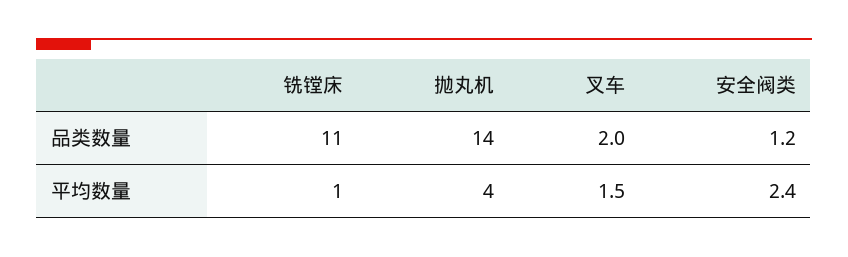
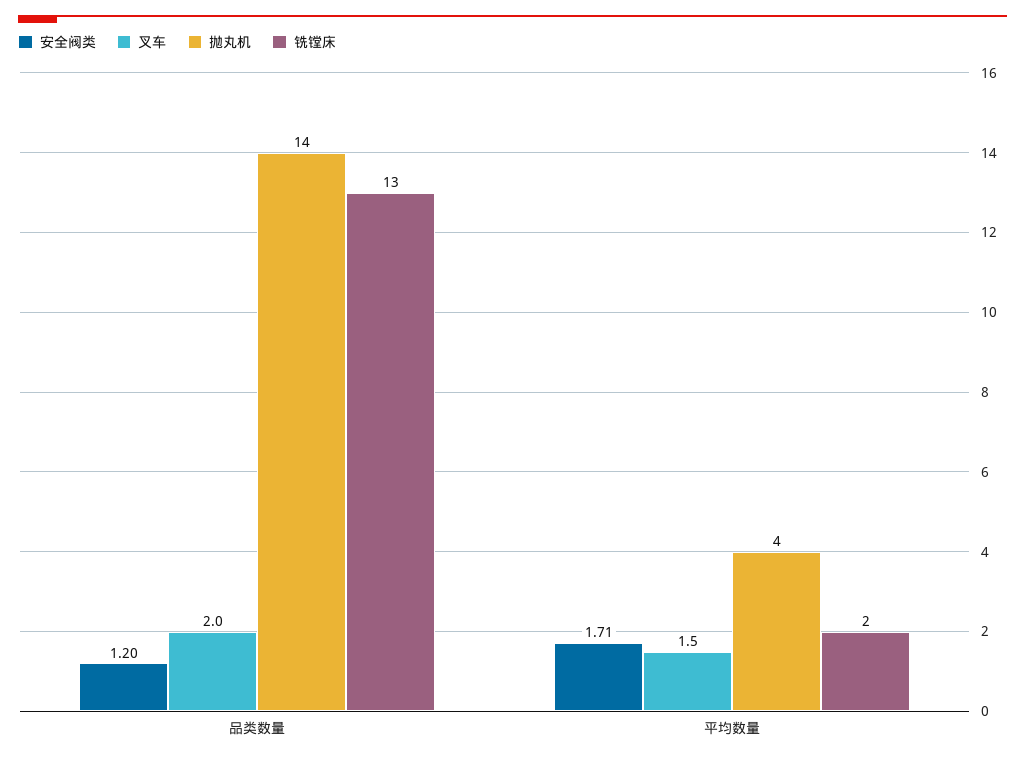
铣镗床, 品类数量: 11 -> 13
铣镗床, 平均数量: 1 -> 2
安全阀类, 平均数量: 2.4 -> 1.71

